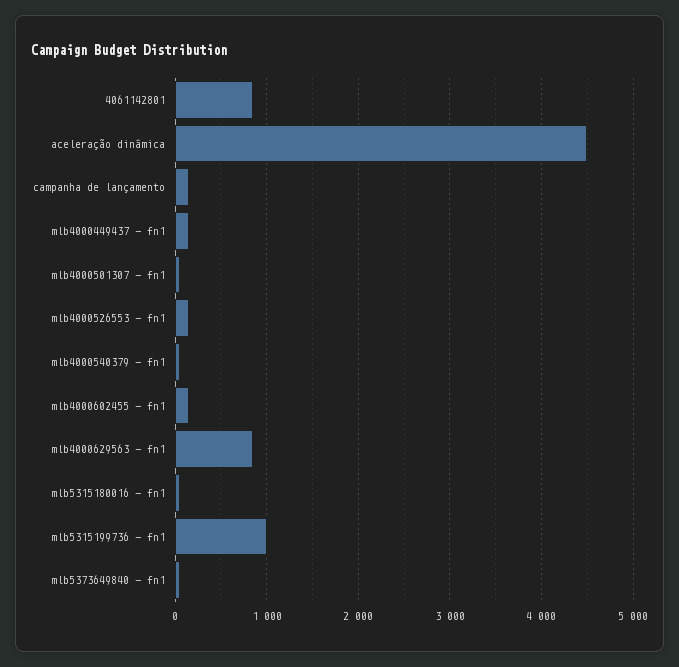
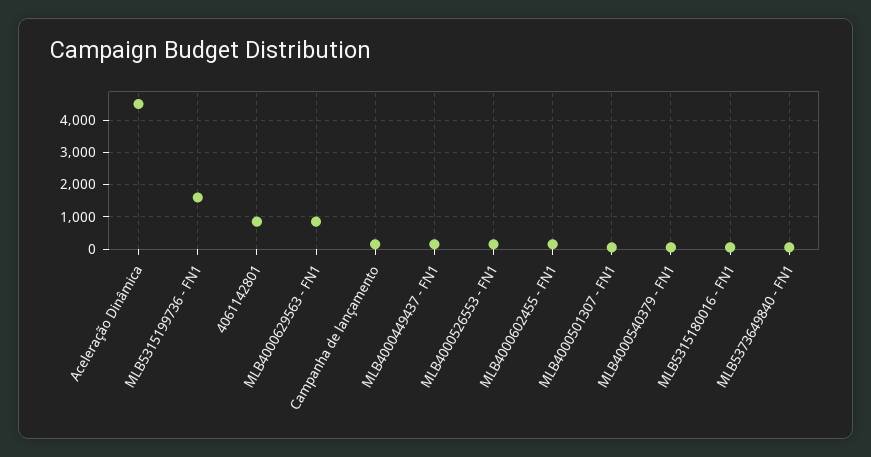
mlb5315199736 - fn1: 1000 -> 1600

